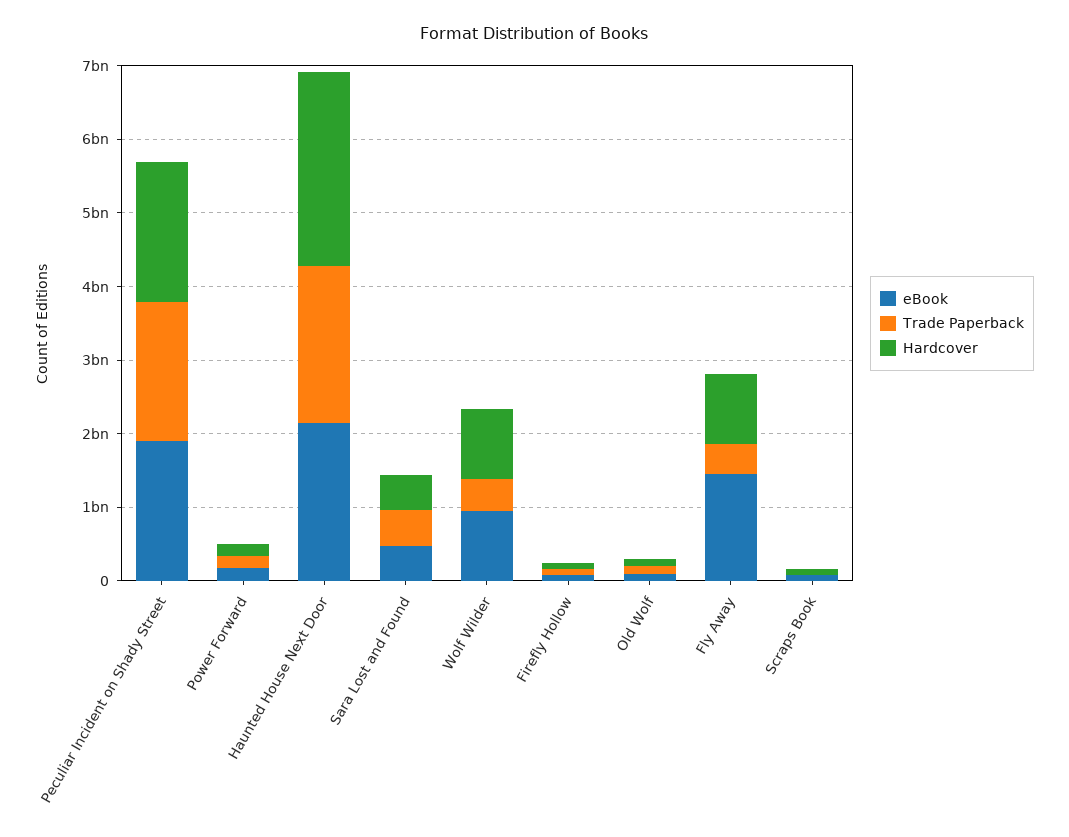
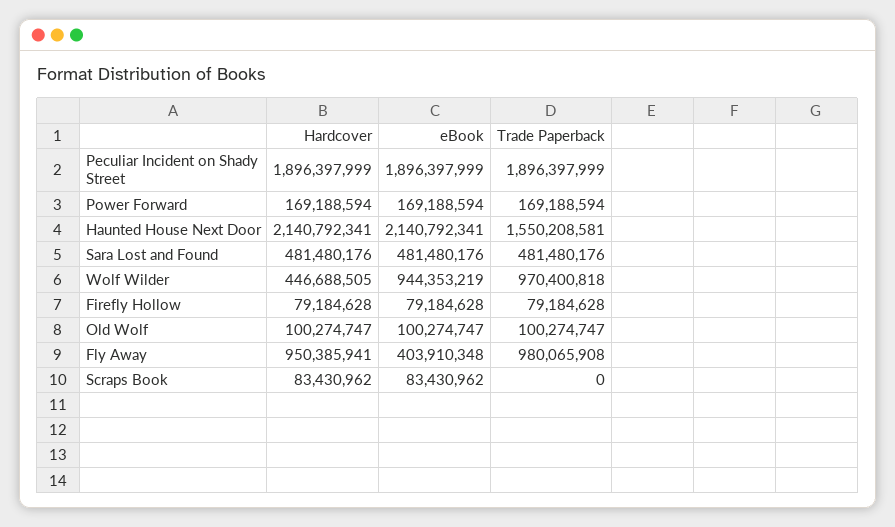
Trade Paperback, Haunted House Next Door: 2200000000 -> 1550208581
Hardcover, Haunted House Next Door: 2600000000 -> 2140792341
Trade Paperback, Wolf Wilder: 400000000 -> 970400818
Hardcover, Wolf Wilder: 1000000000 -> 446688505
eBook, Fly Away: 1400000000 -> 403910348
Trade Paperback, Fly Away: 400000000 -> 980065908

